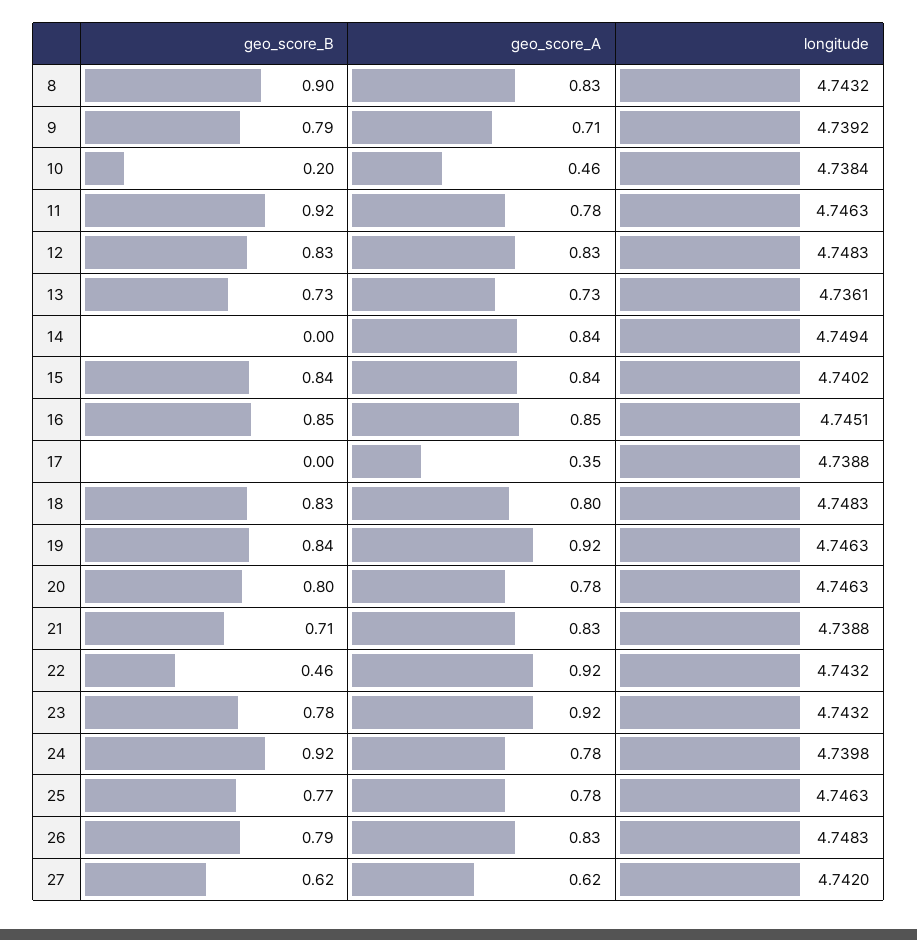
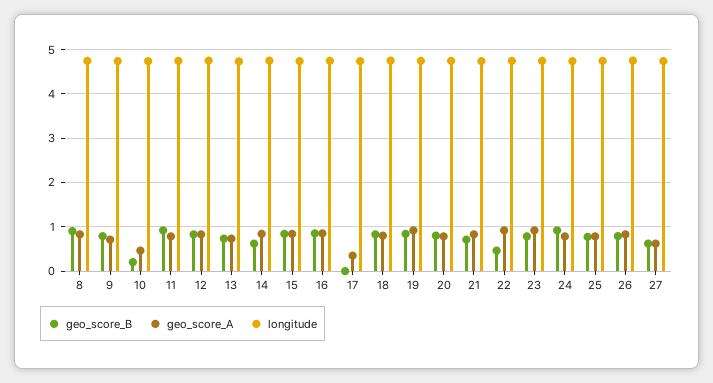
geo_score_B, 14: 0 -> 0.6

